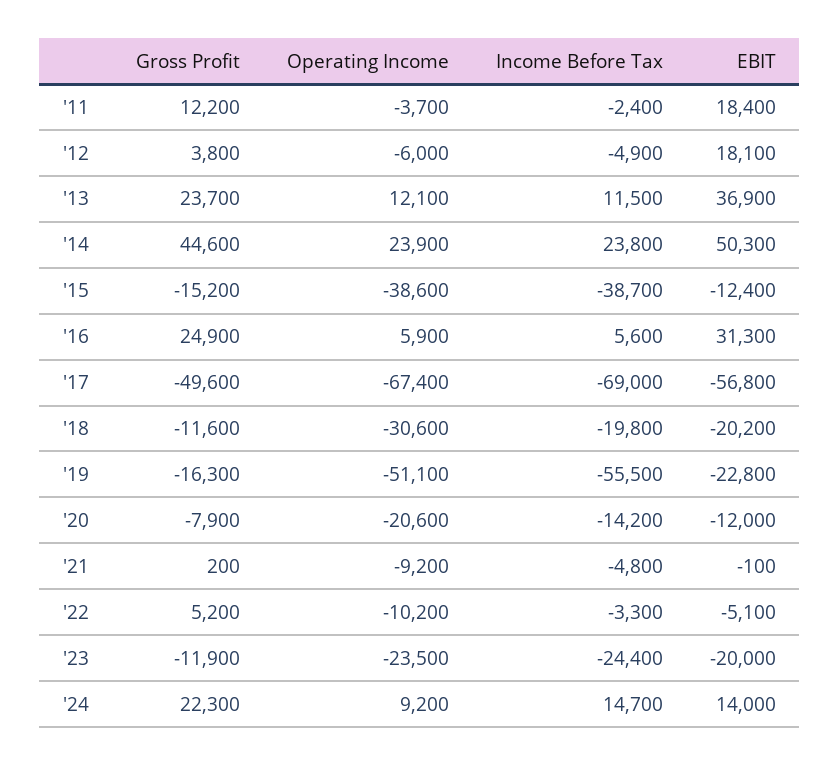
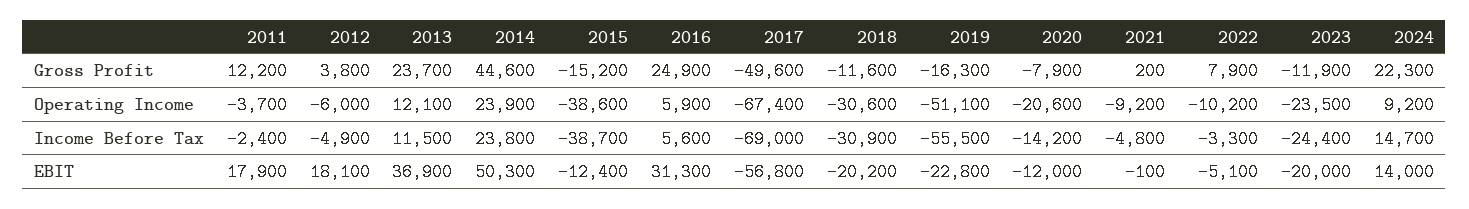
EBIT, '11: 18400 -> 17900
Income Before Tax, '18: -19800 -> -30900
Gross Profit, '22: 5200 -> 7900

